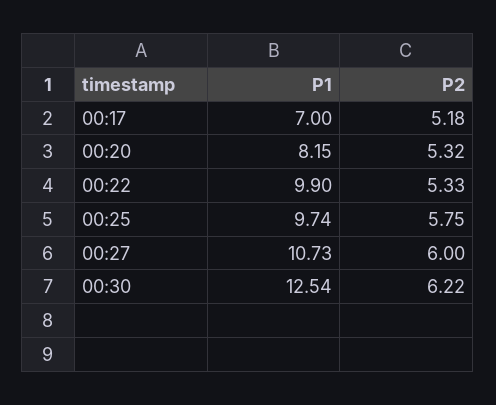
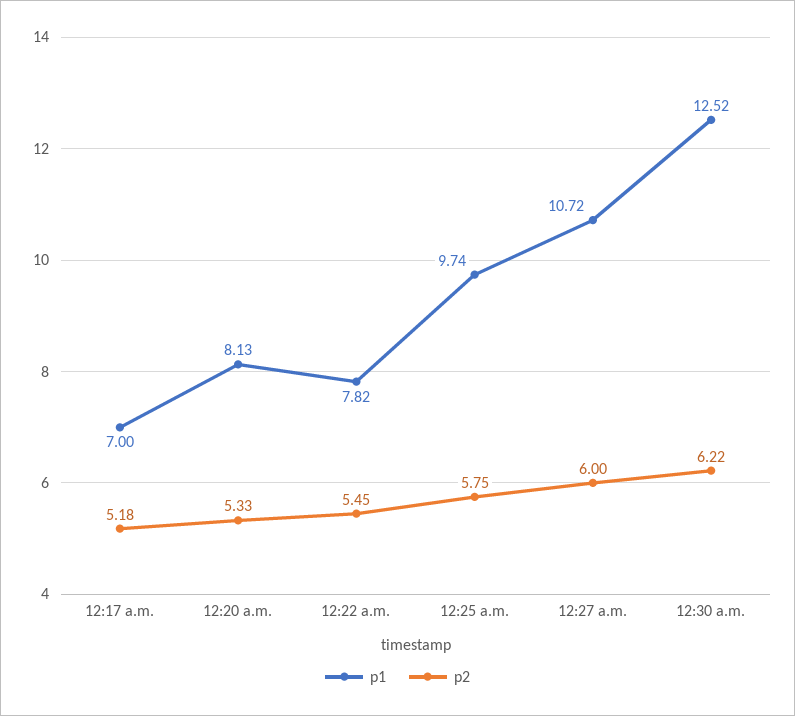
P1, 00:20: 8.15 -> 8.13
P2, 00:20: 5.32 -> 5.33
P1, 00:22: 9.9 -> 7.82
P2, 00:22: 5.33 -> 5.45
P1, 00:27: 10.73 -> 10.72
P1, 00:30: 12.54 -> 12.52

